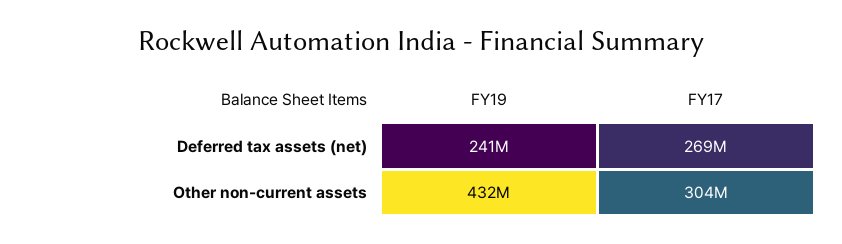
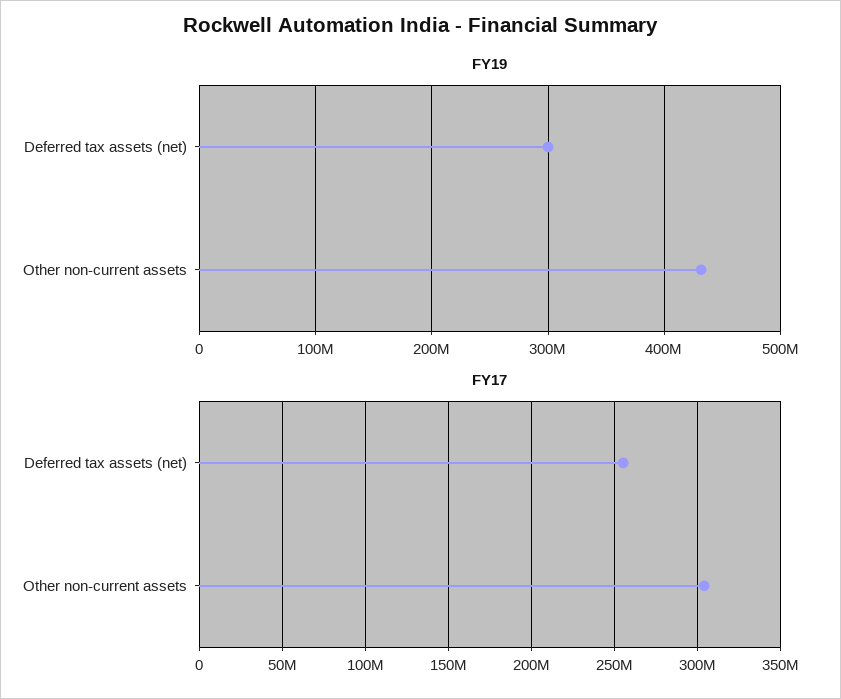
FY19, Deferred tax assets (net): 241000000 -> 300000000
FY17, Deferred tax assets (net): 269000000 -> 255000000

